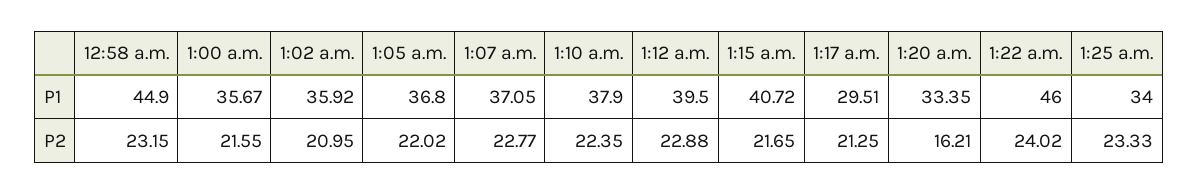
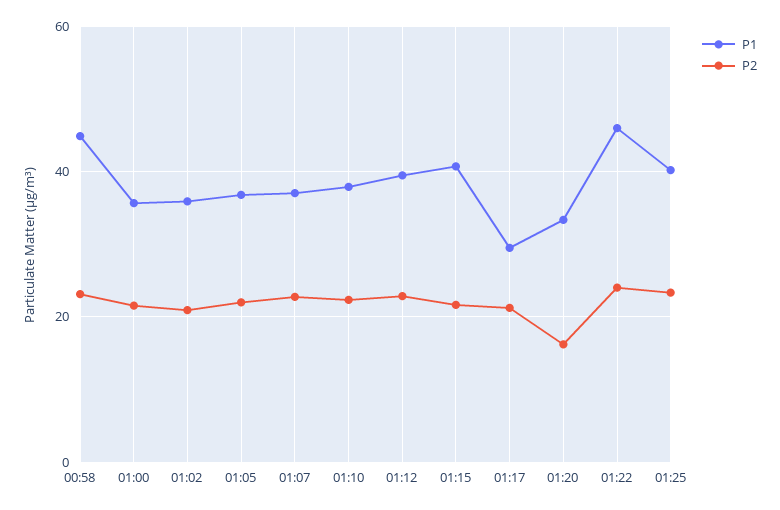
P1, 1:25 a.m.: 34 -> 40

